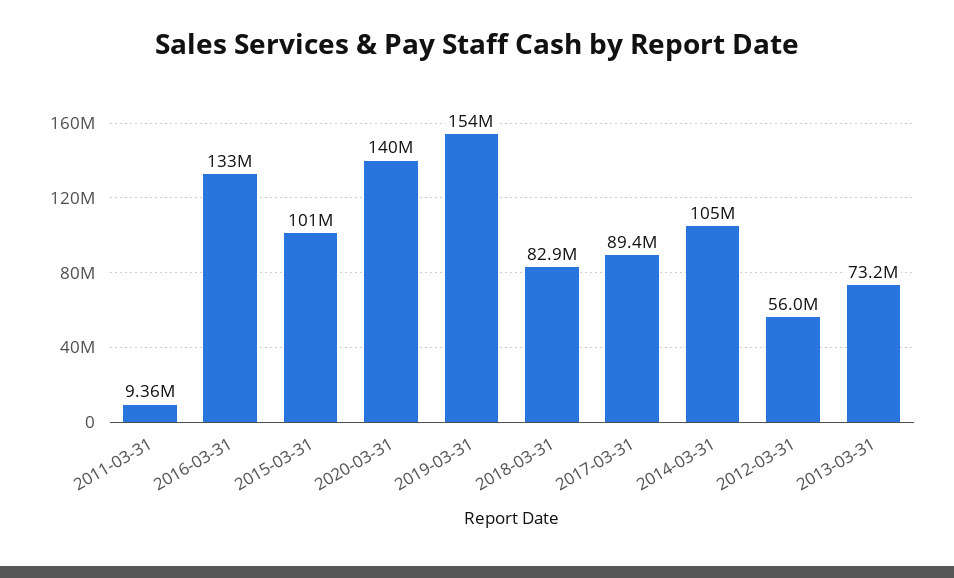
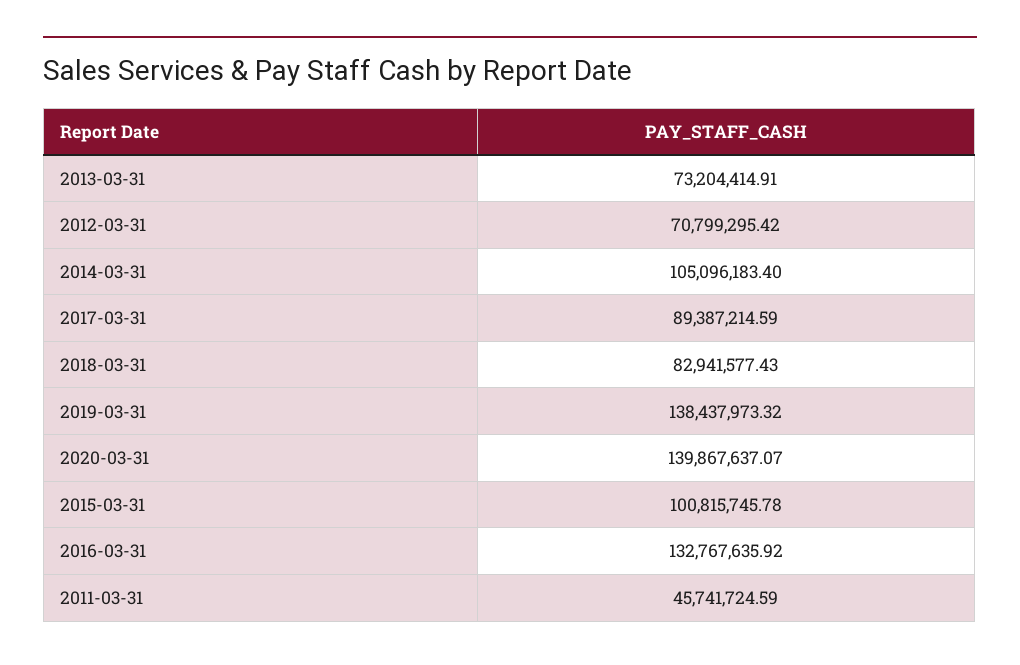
2011-03-31: 9360000 -> 45741724.59
2019-03-31: 154000000 -> 138437973.32
2012-03-31: 56000000 -> 70799295.42

